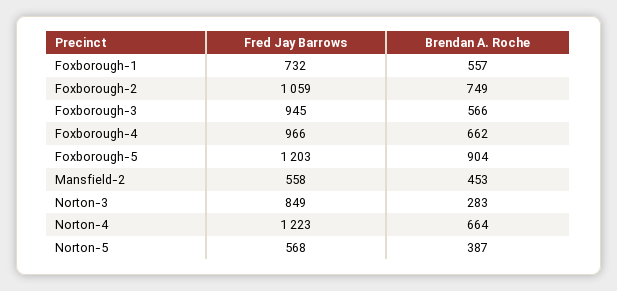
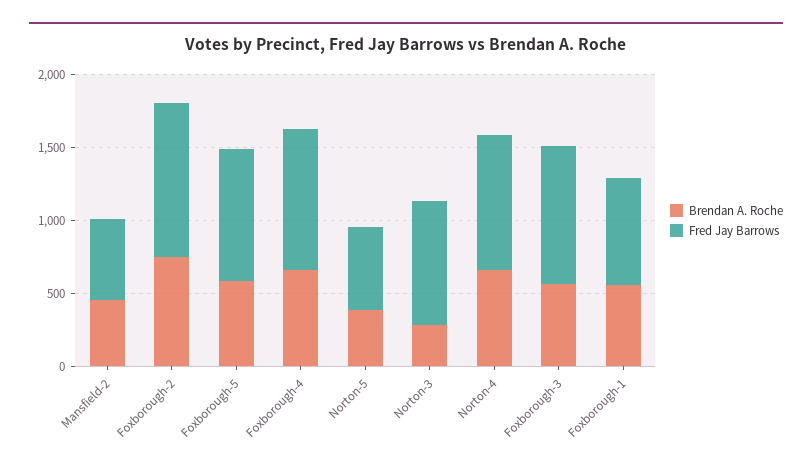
Fred Jay Barrows, Foxborough-5: 1203 -> 900
Brendan A. Roche, Foxborough-5: 904 -> 600
Fred Jay Barrows, Norton-4: 1223 -> 900

